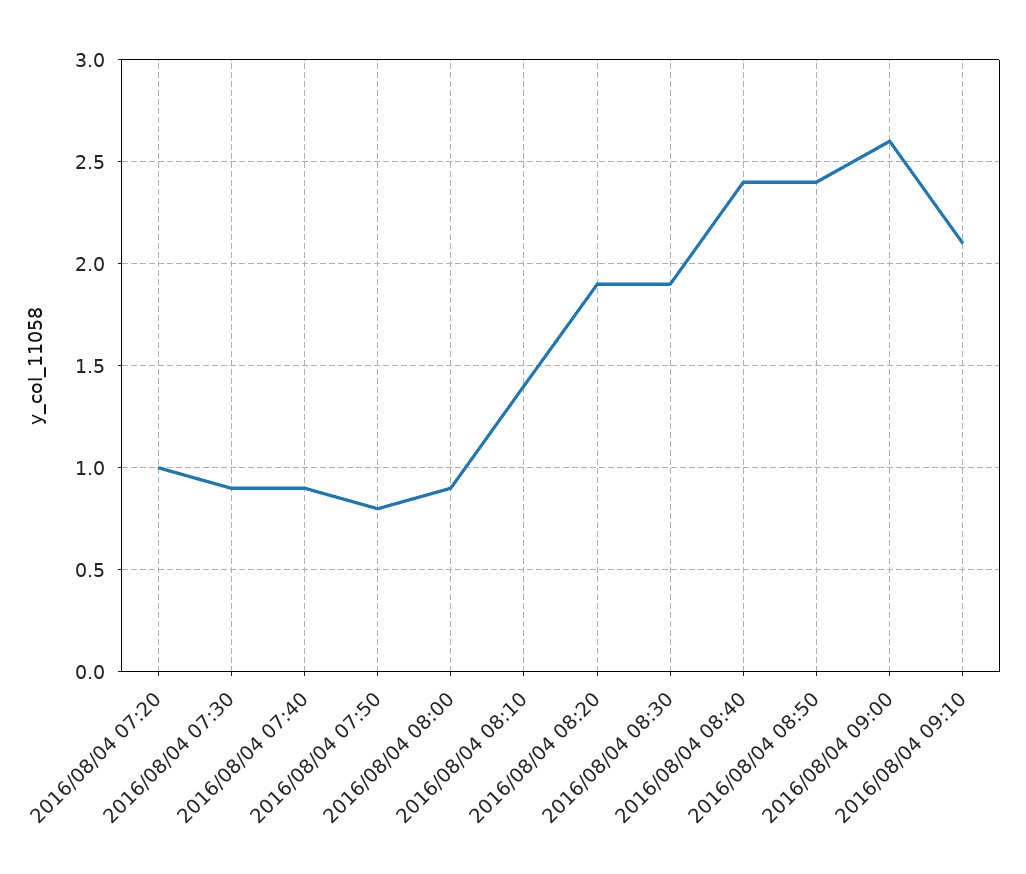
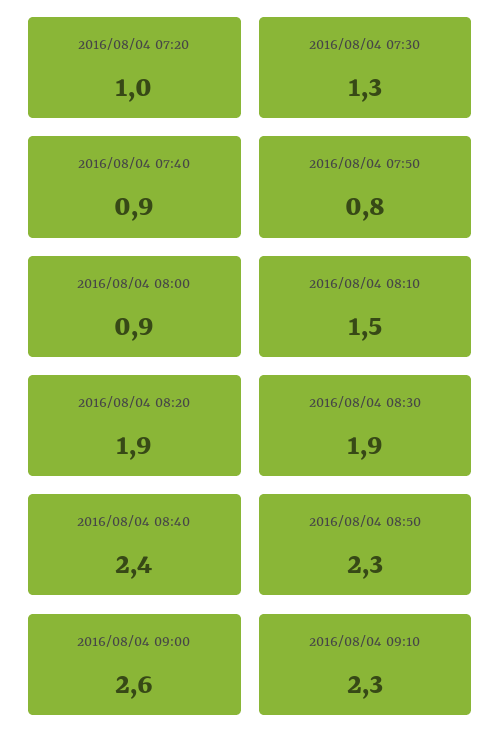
2016/08/04 07:30: 0.9 -> 1.3
2016/08/04 08:10: 1.4 -> 1.5
2016/08/04 08:50: 2.4 -> 2.3
2016/08/04 09:10: 2.1 -> 2.3

